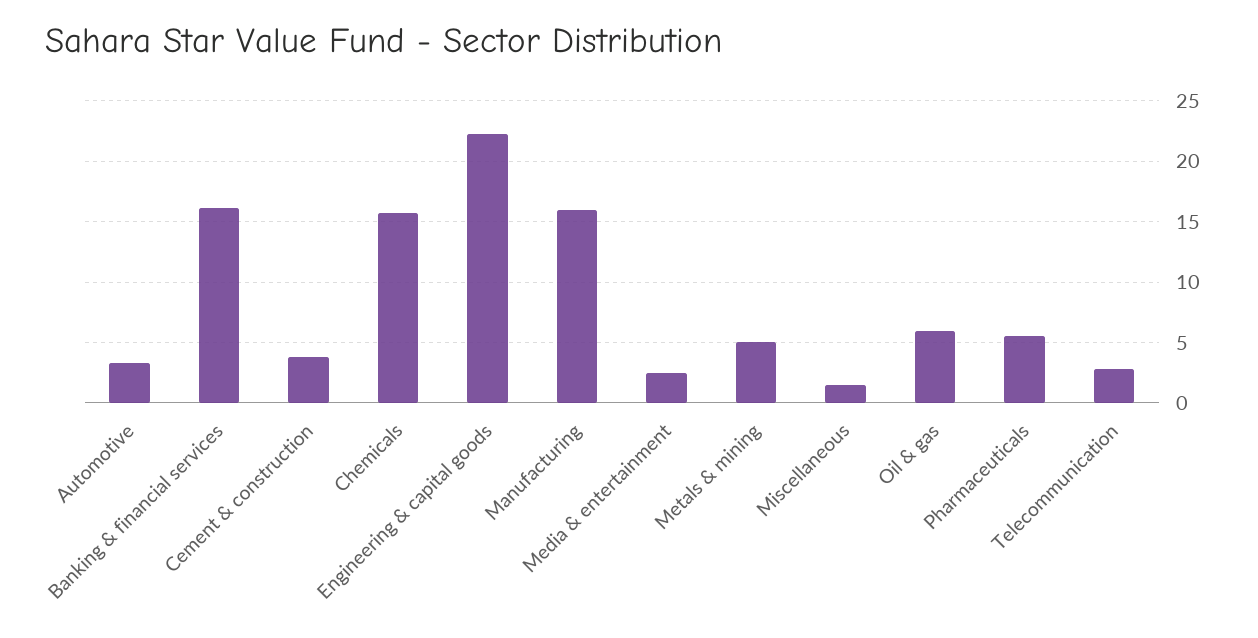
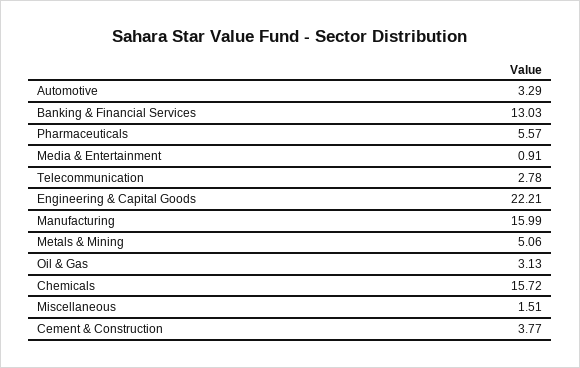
Banking & financial services: 16 -> 13.03
Media & entertainment: 2.5 -> 0.91
Oil & gas: 6 -> 3.13

